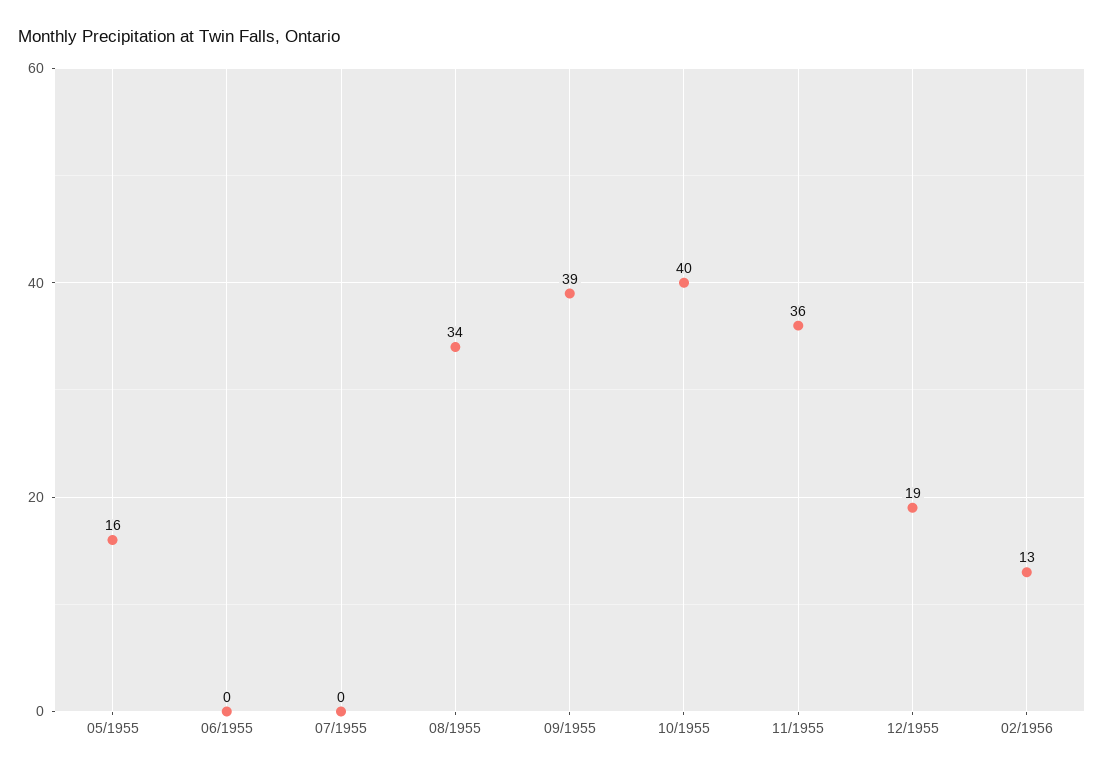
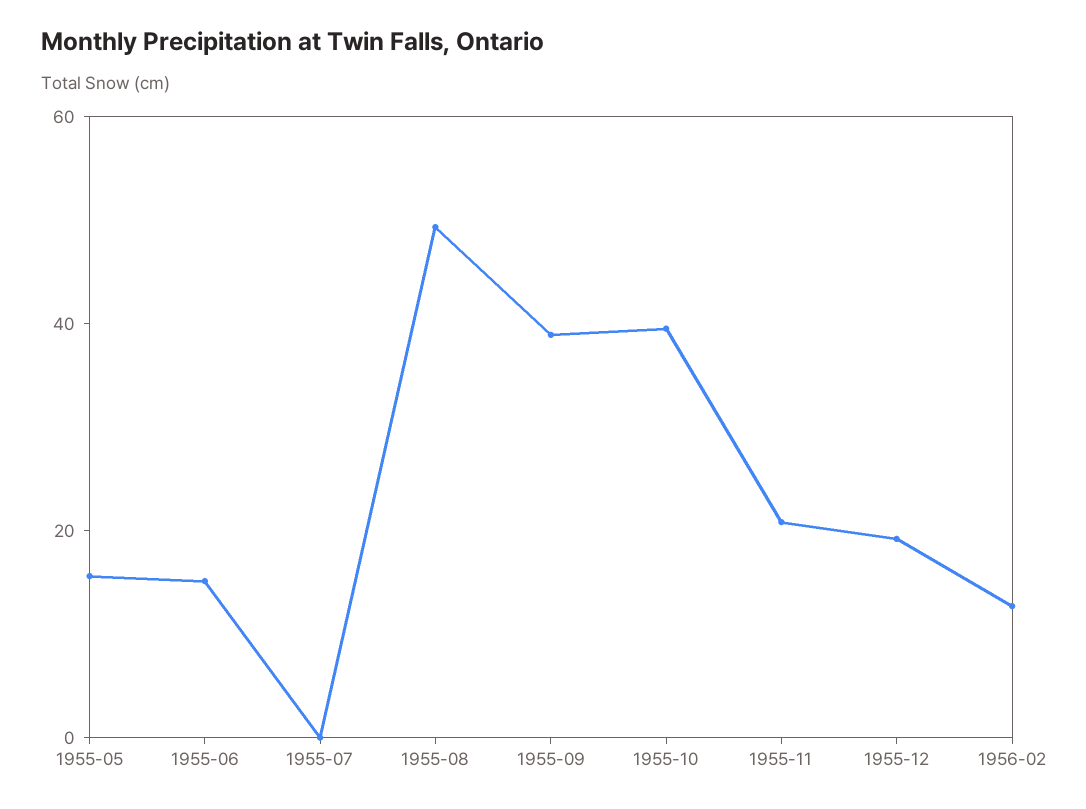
06/1955: 0 -> 15
08/1955: 34 -> 50
11/1955: 36 -> 20

